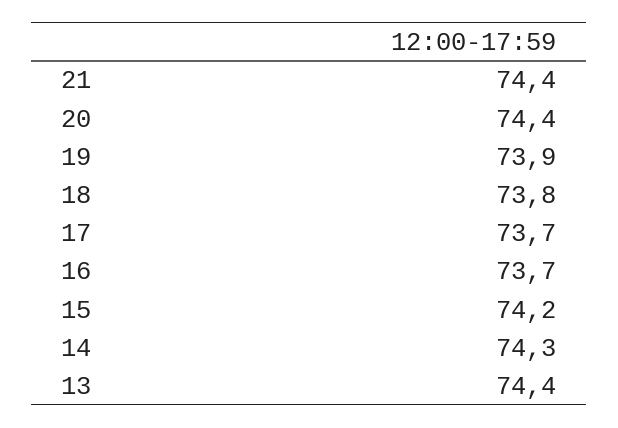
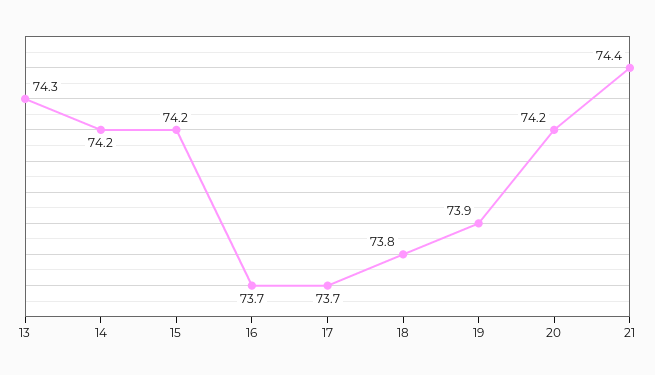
20: 74.4 -> 74.2
14: 74.3 -> 74.2
13: 74.4 -> 74.3

